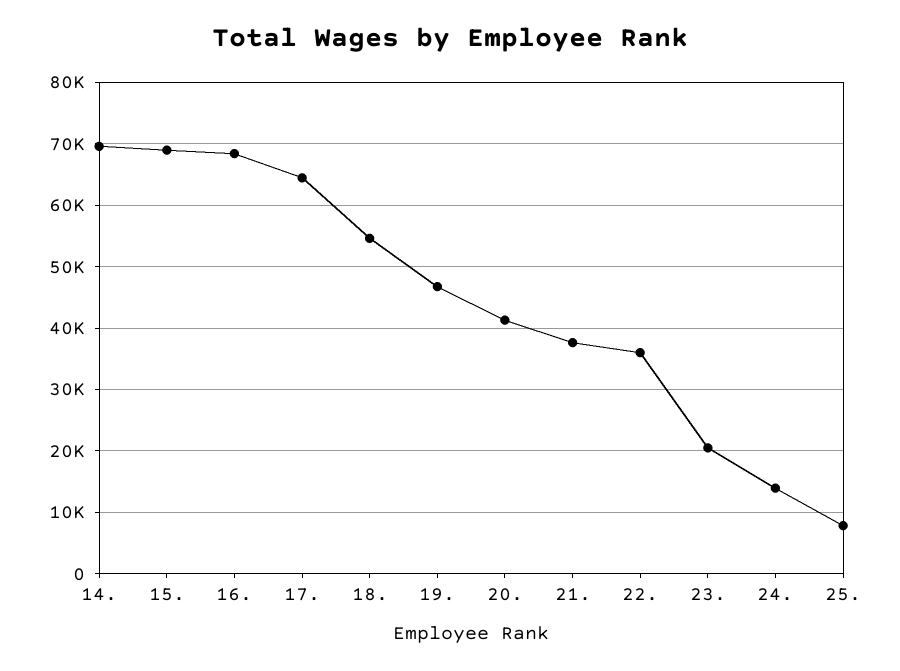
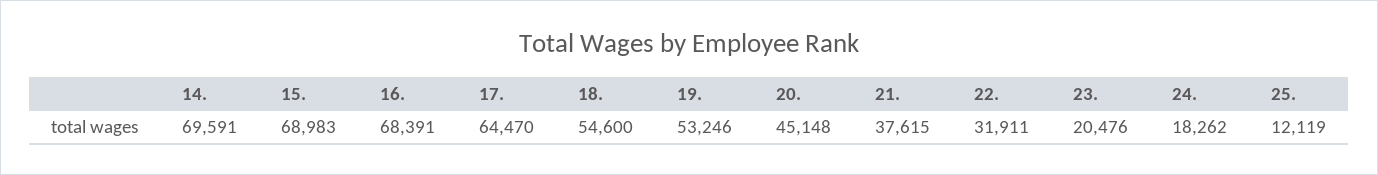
19.: 47000 -> 53246
20.: 41000 -> 45148
22.: 36000 -> 31911
24.: 14000 -> 18262
25.: 8000 -> 12119

